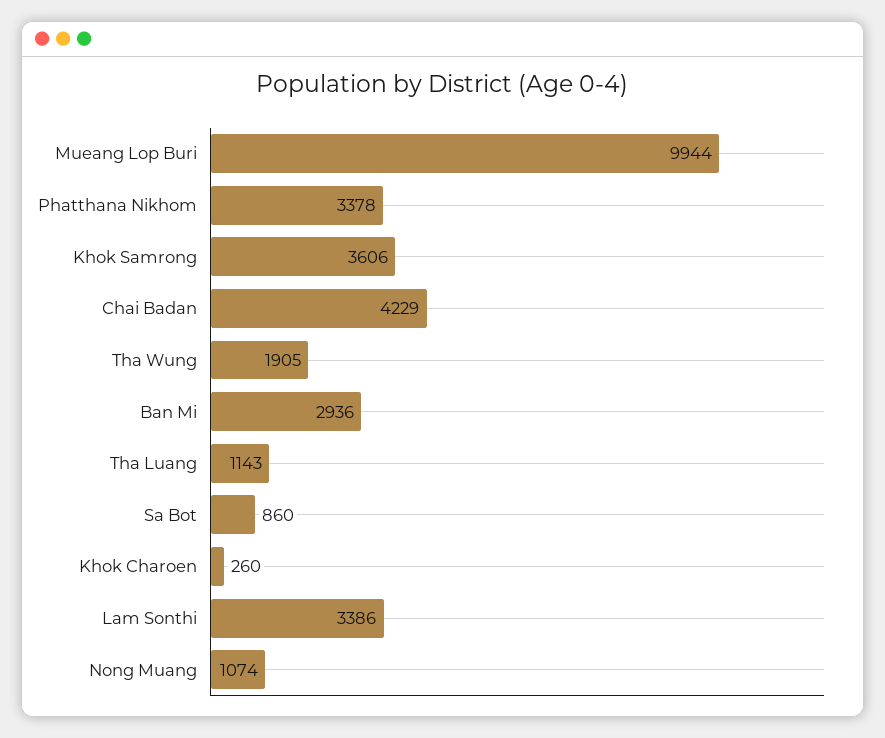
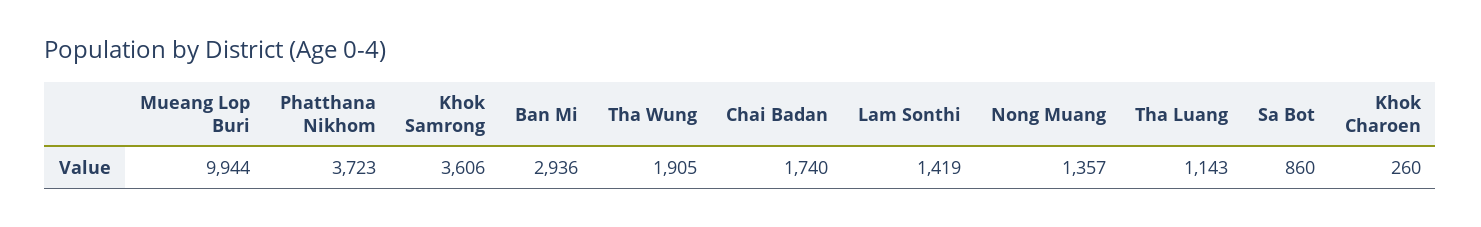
Phatthana Nikhom: 3378 -> 3723
Chai Badan: 4229 -> 1740
Lam Sonthi: 3386 -> 1419
Nong Muang: 1074 -> 1357

